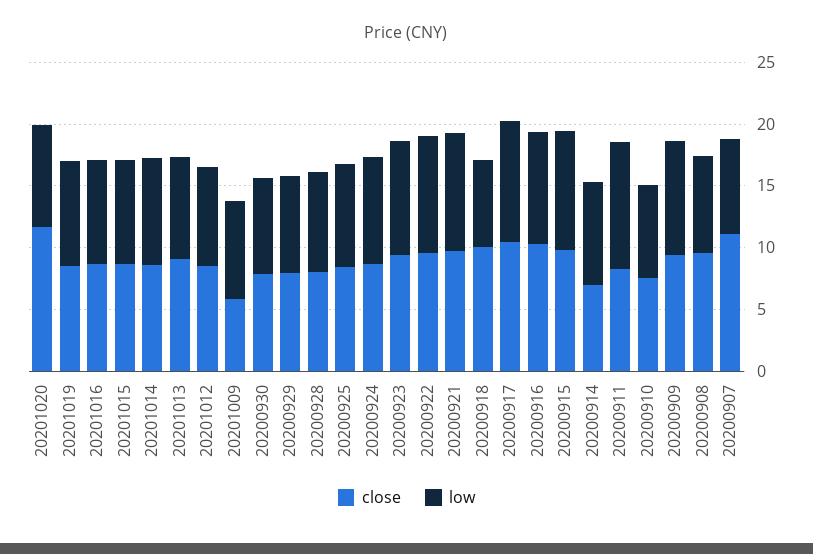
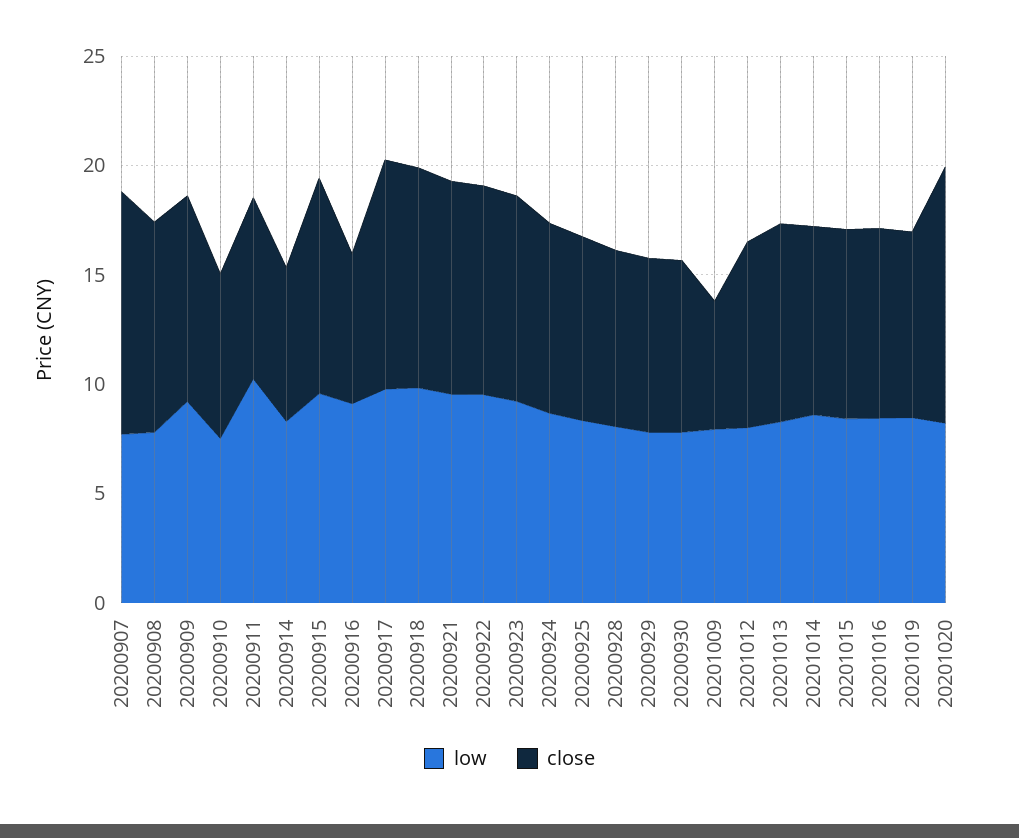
low, 20200918: 7 -> 10
close, 20200916: 10 -> 7

